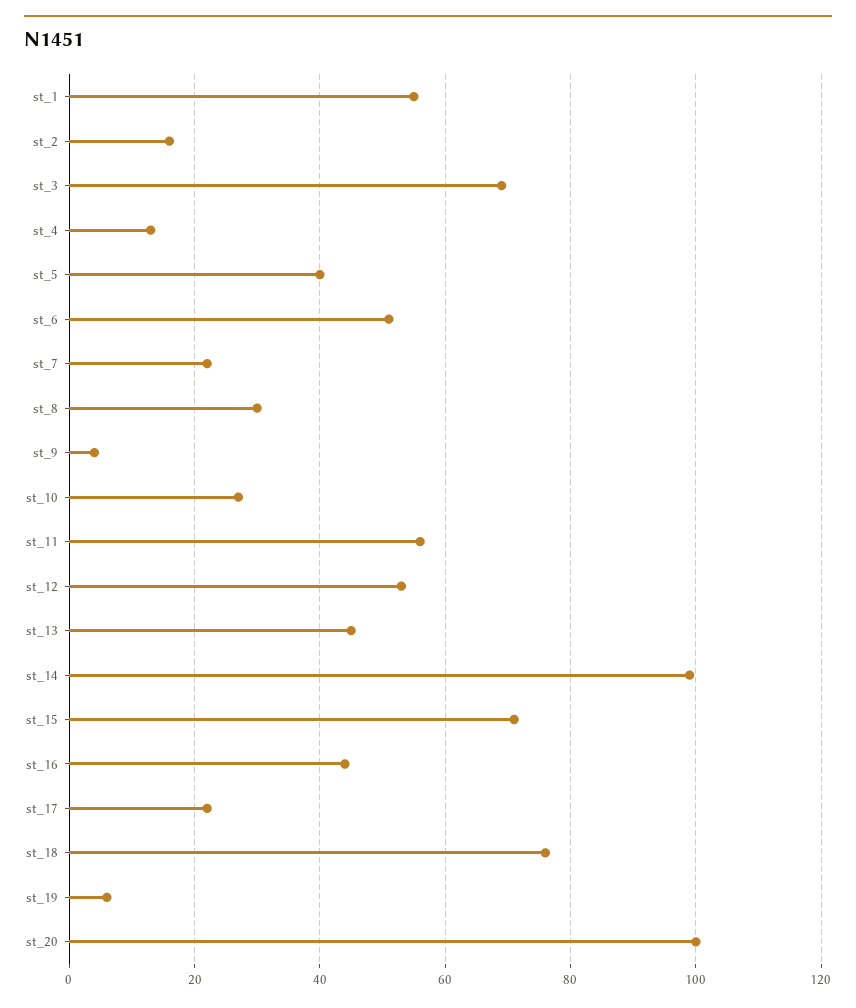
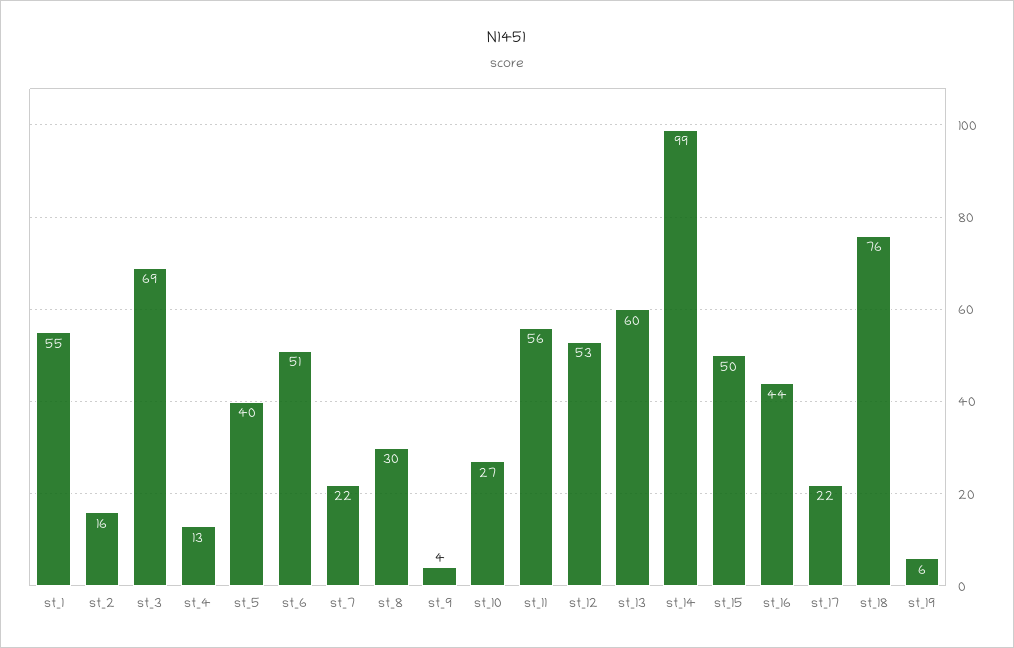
st_13: 45 -> 60
st_15: 70 -> 50
st_20: 100 -> none

